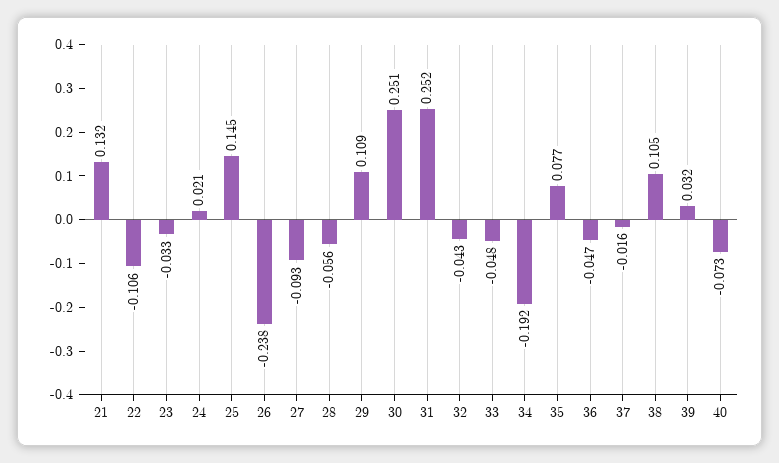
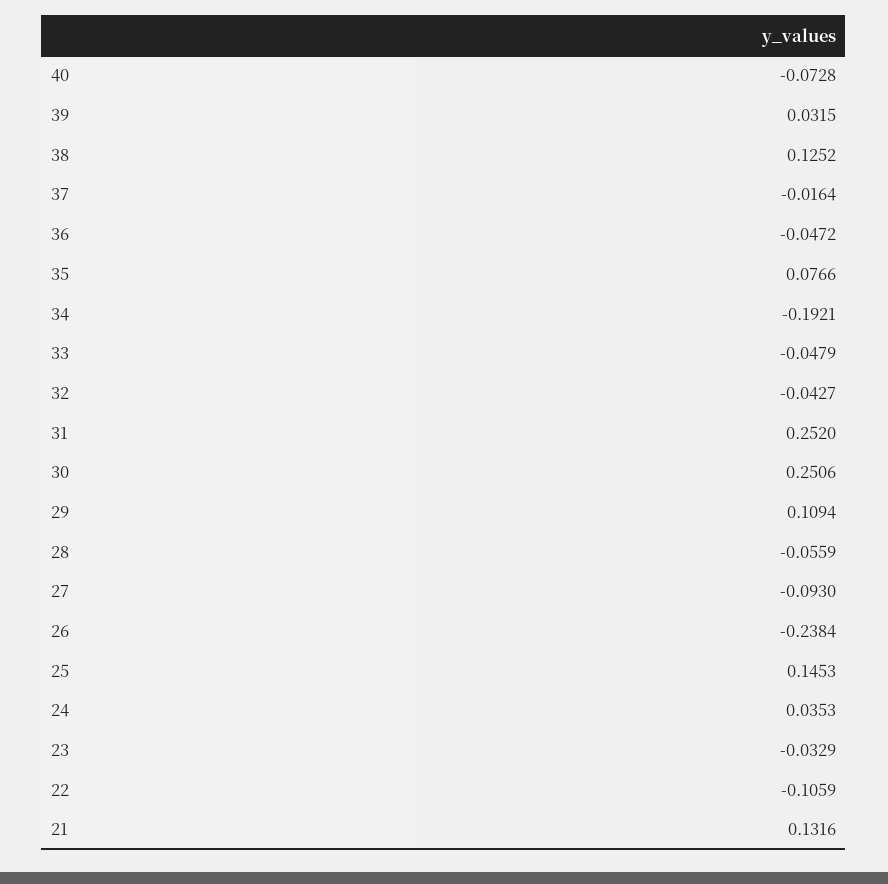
24: 0.021 -> 0.0353
38: 0.105 -> 0.1252

